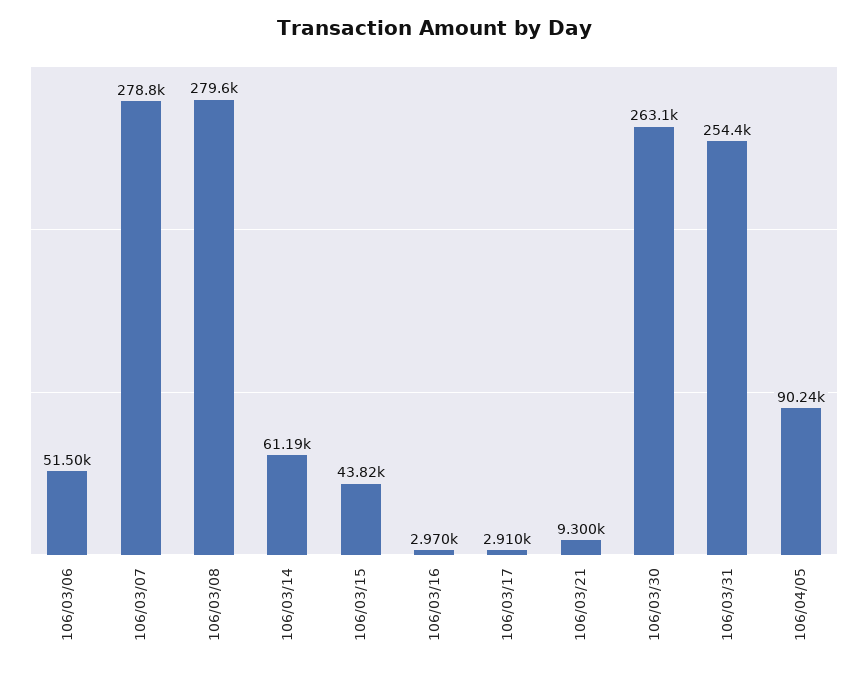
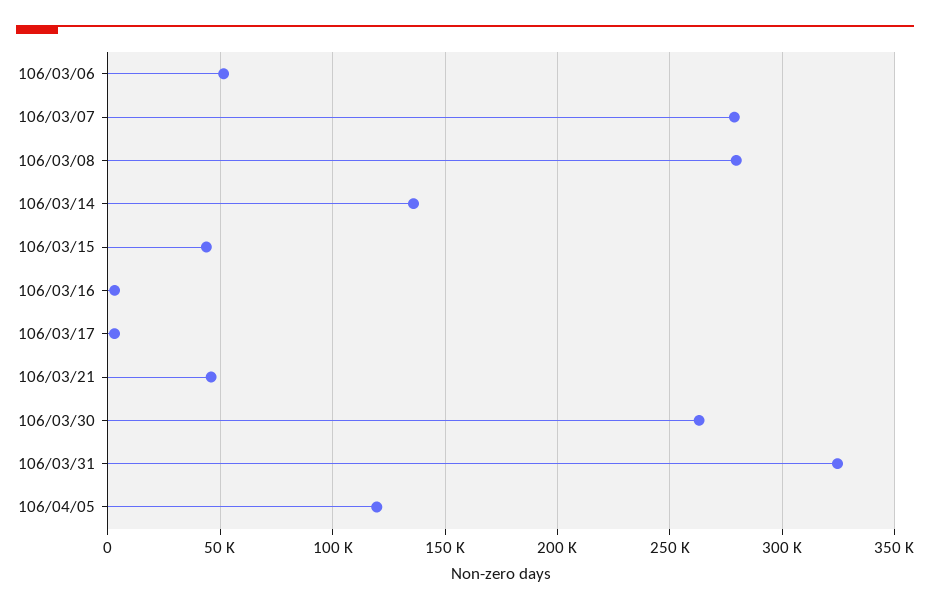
106/03/14: 61190 -> 135000
106/03/21: 9300 -> 45000
106/03/31: 254400 -> 325000
106/04/05: 90240 -> 120000

